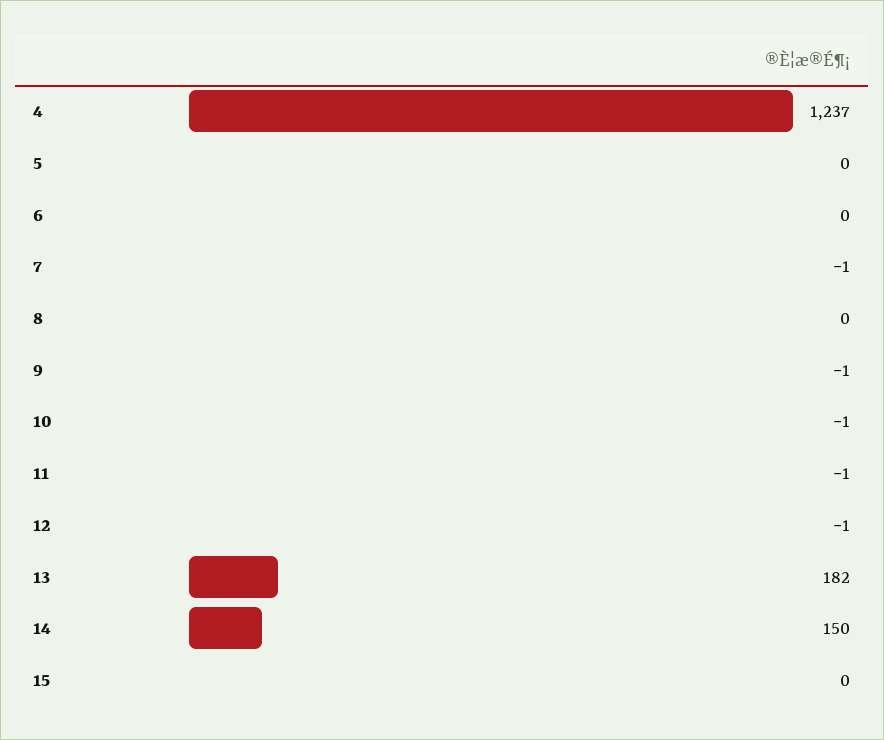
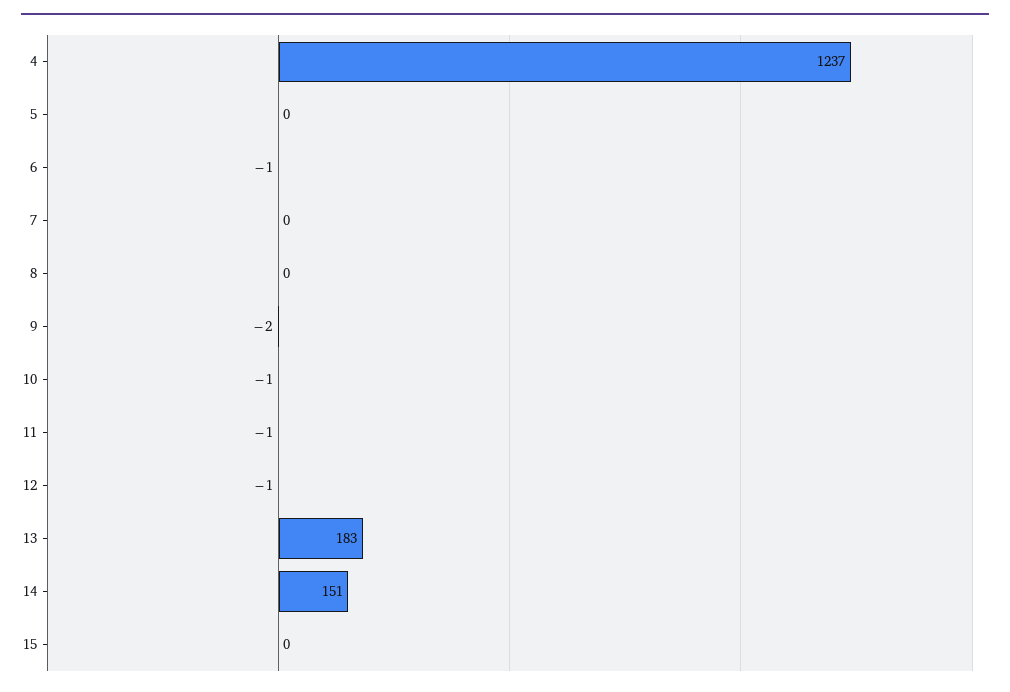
6: 0 -> -1
7: -1 -> 0
9: -1 -> -2
13: 182 -> 183
14: 150 -> 151

